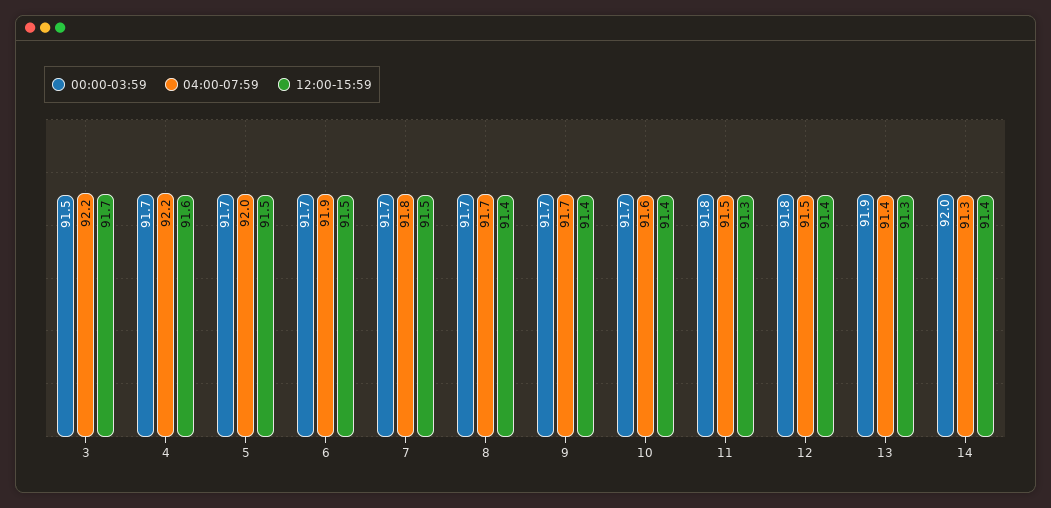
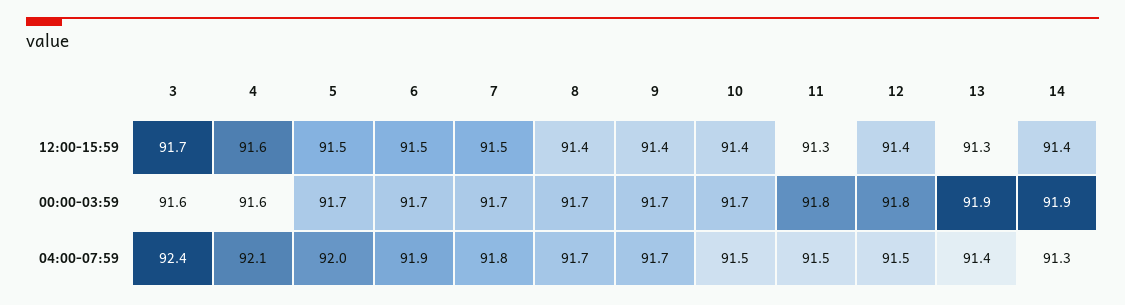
00:00-03:59, 3: 91.5 -> 91.6
04:00-07:59, 3: 92.2 -> 92.4
00:00-03:59, 4: 91.7 -> 91.6
04:00-07:59, 4: 92.2 -> 92.1
04:00-07:59, 10: 91.6 -> 91.5
00:00-03:59, 14: 92 -> 91.9

